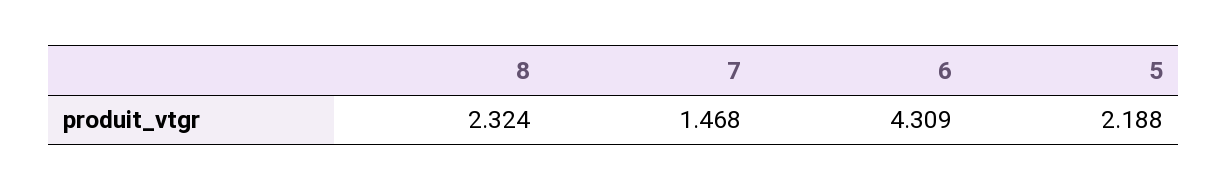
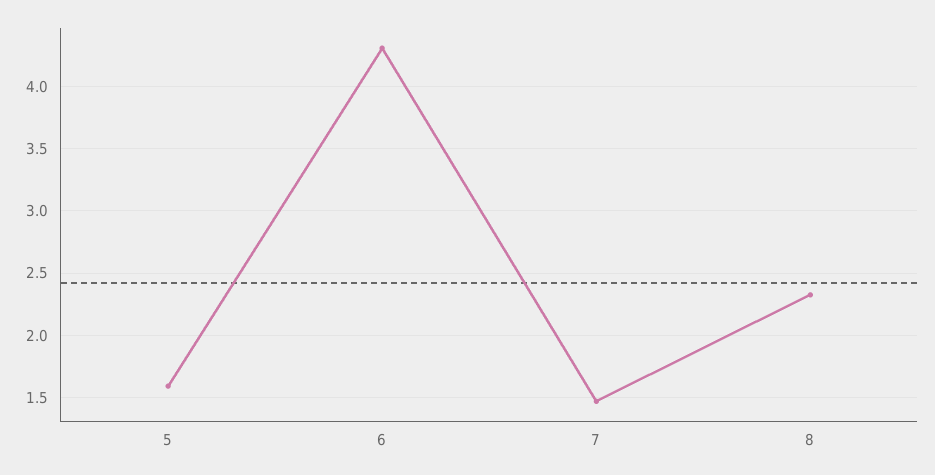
5: 2.188 -> 1.6

